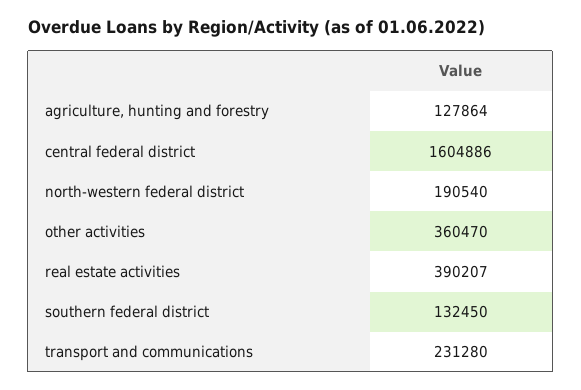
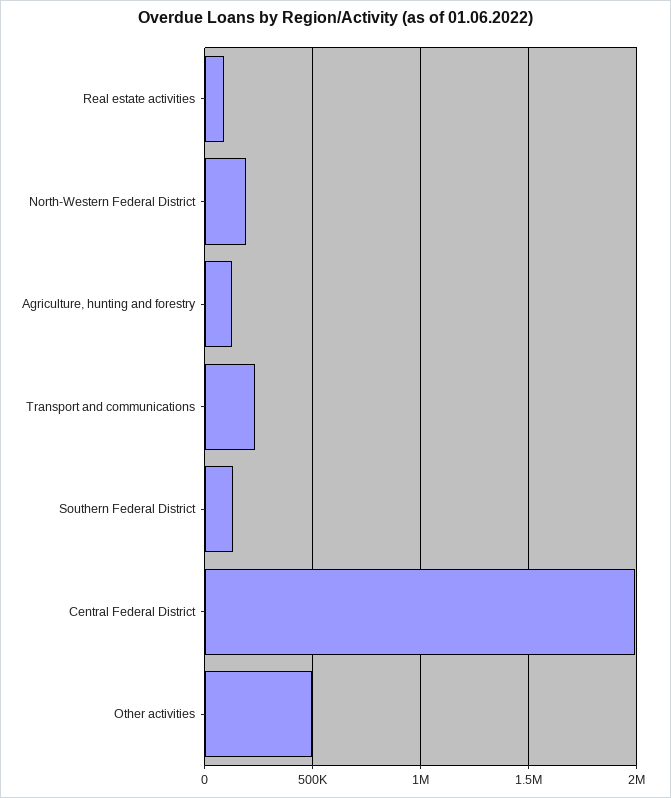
central federal district: 1604886 -> 2000000
other activities: 360470 -> 500000
real estate activities: 390207 -> 100000

